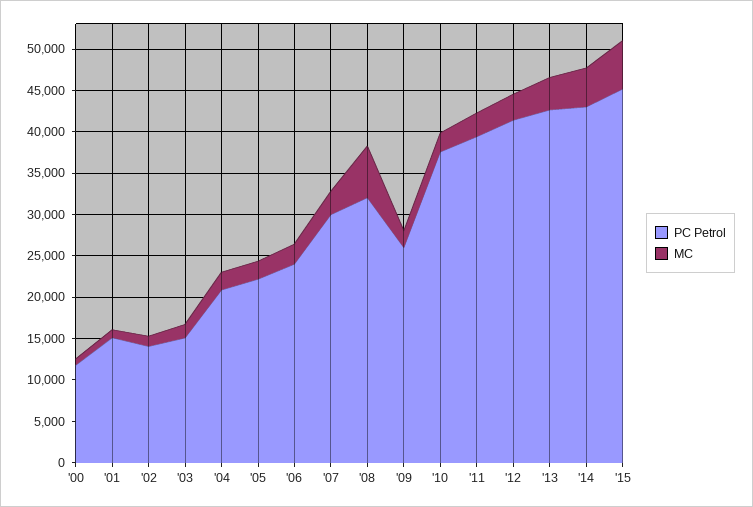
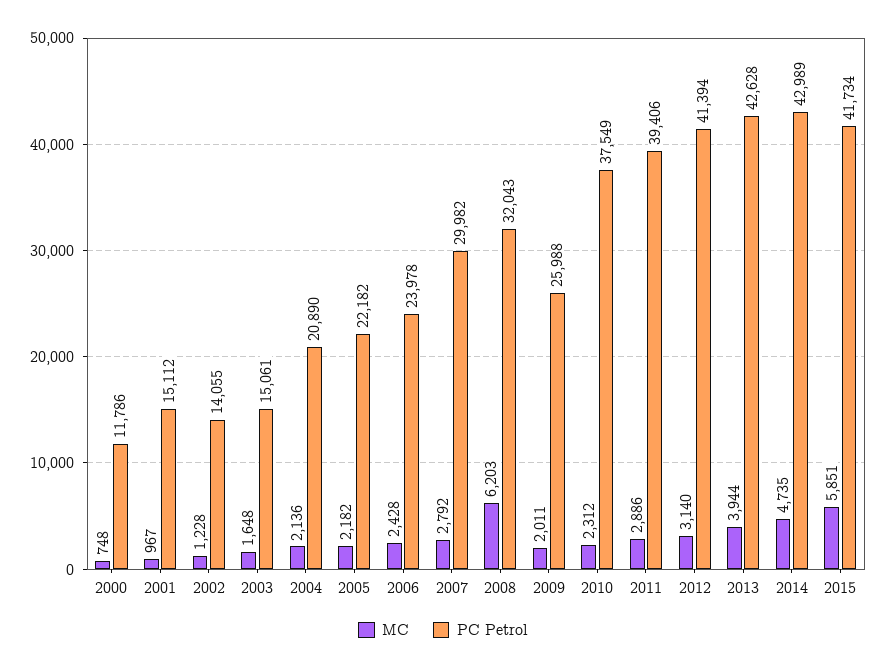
PC Petrol, '15: 45000 -> 41734

